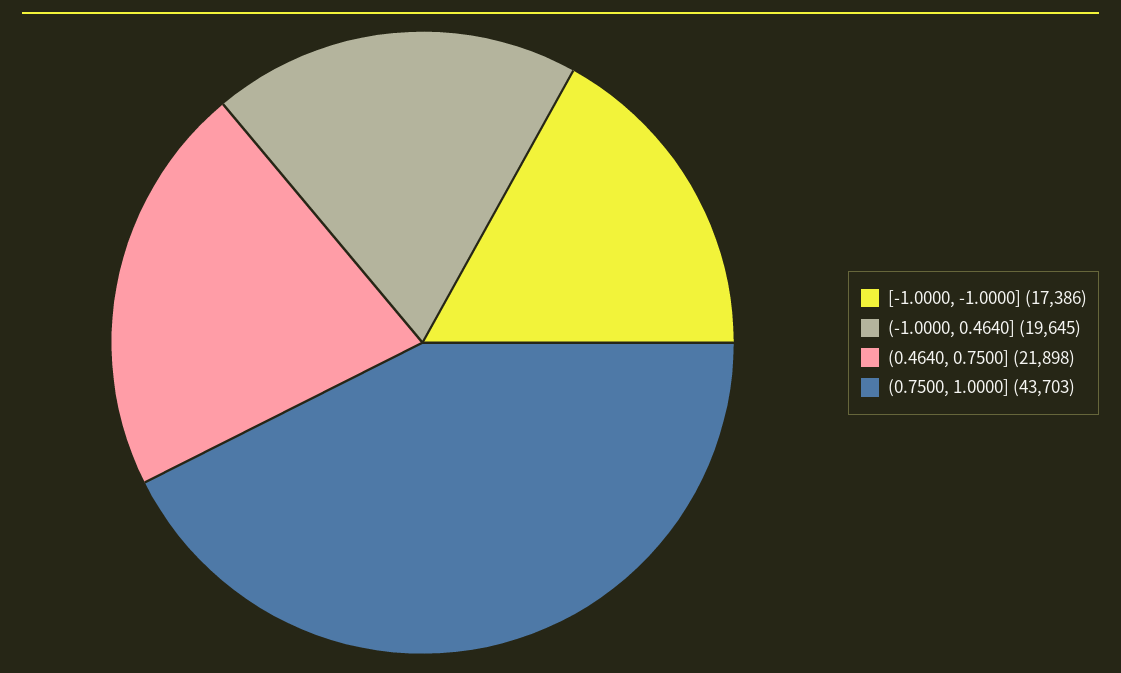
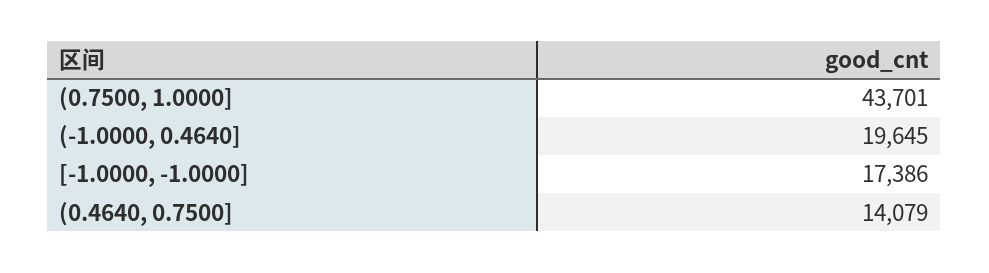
(0.4640, 0.7500]: 21898 -> 14079
(0.7500, 1.0000]: 43703 -> 43701

